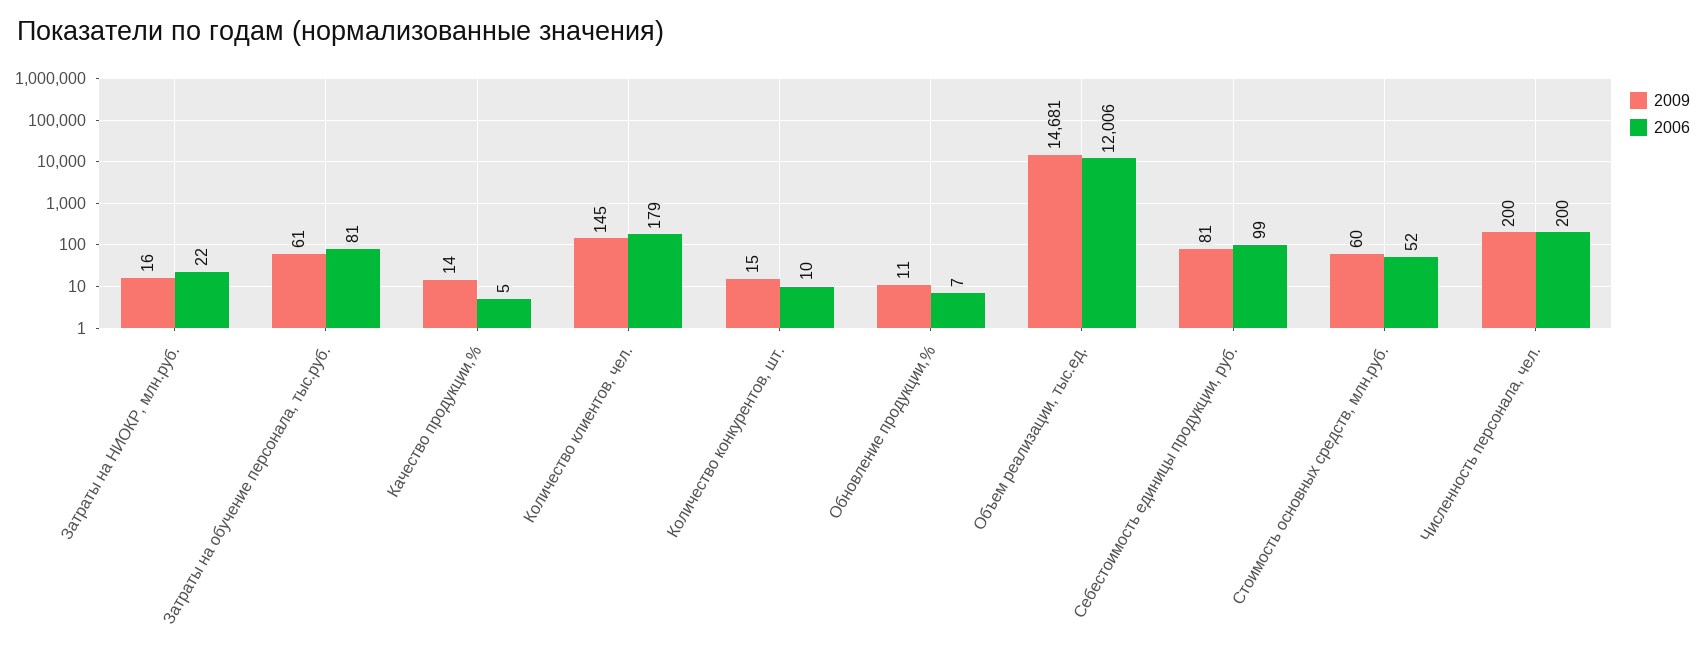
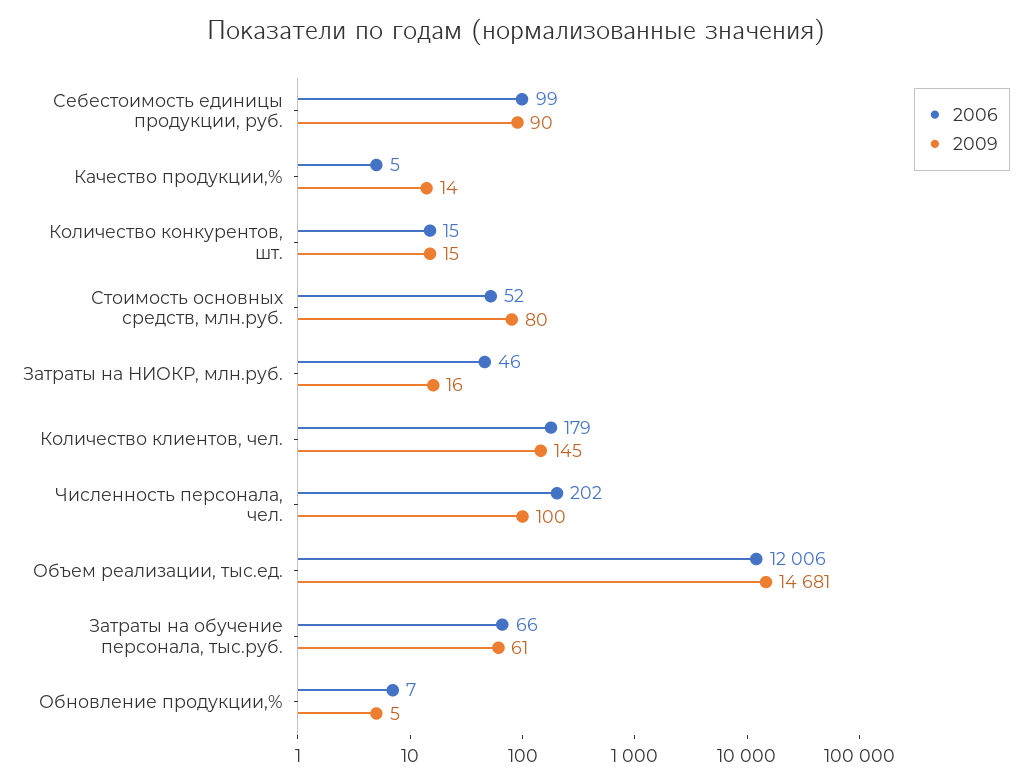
2006, Затраты на НИОКР, млн.руб.: 22 -> 46
2006, Затраты на обучение персонала, тыс.руб.: 81 -> 66
2006, Количество конкурентов, шт.: 10 -> 15
2009, Обновление продукции,%: 11 -> 5
2009, Себестоимость единицы продукции, руб.: 81 -> 90
2009, Стоимость основных средств, млн.руб.: 60 -> 80
2009, Численность персонала, чел.: 200 -> 100
2006, Численность персонала, чел.: 200 -> 202

